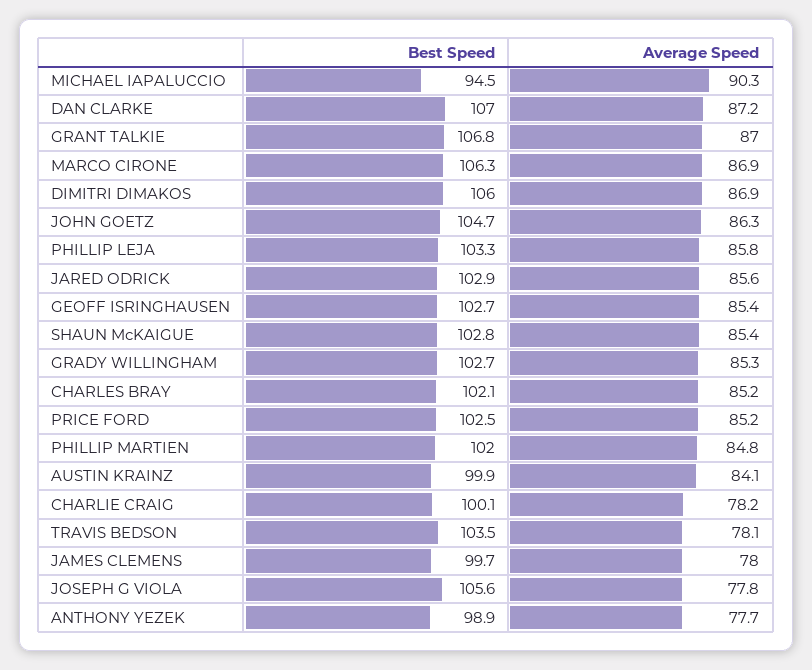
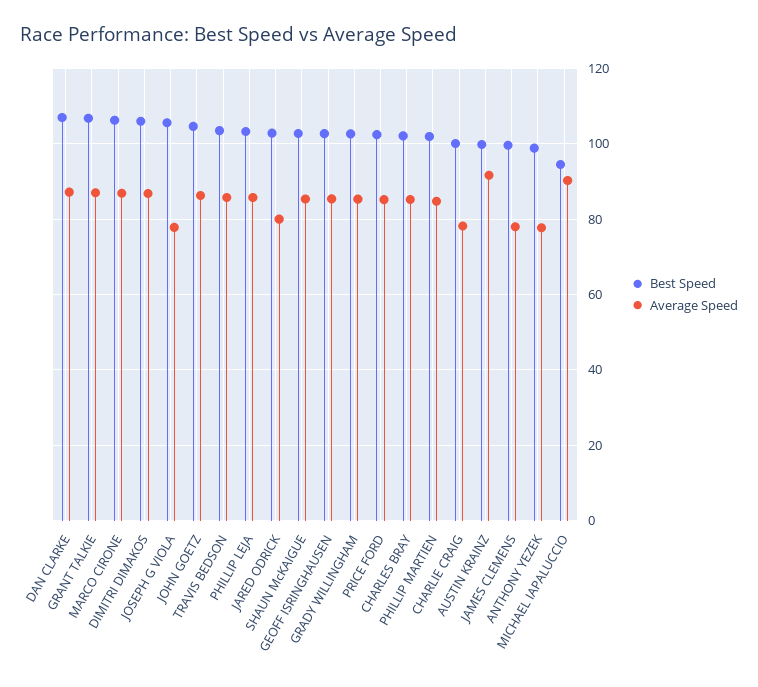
Average Speed, JARED ODRICK: 85.6 -> 80
Average Speed, AUSTIN KRAINZ: 84.1 -> 92
Average Speed, TRAVIS BEDSON: 78.1 -> 86

